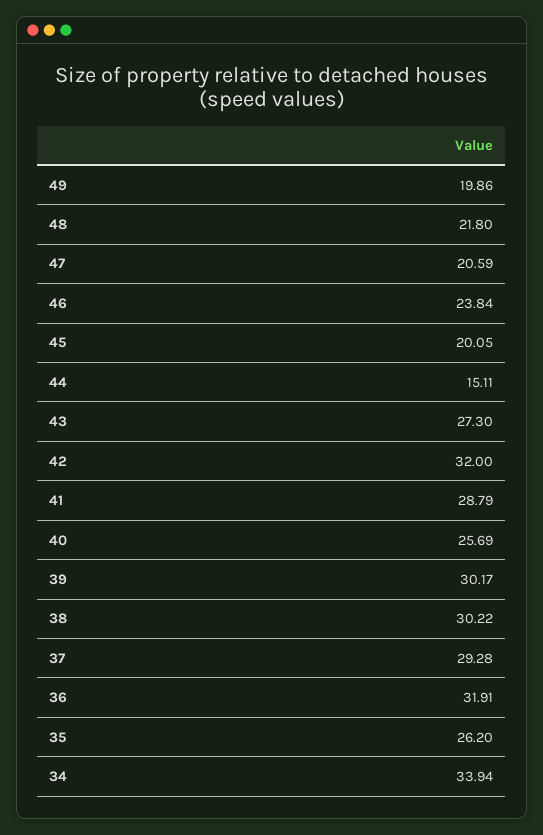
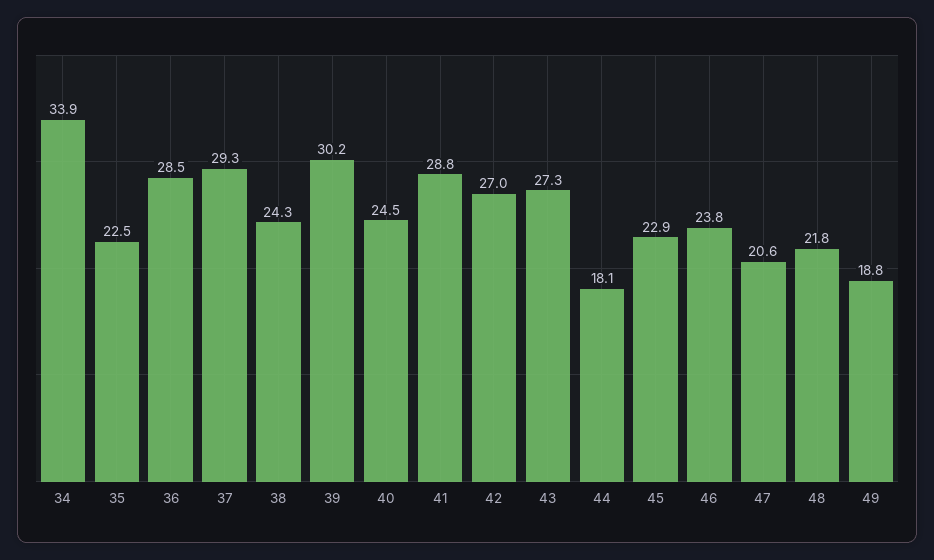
49: 19.86 -> 18.8
45: 20.05 -> 22.9
44: 15.11 -> 18.1
42: 32 -> 27
40: 25.69 -> 24.5
38: 30.22 -> 24.3
36: 31.91 -> 28.5
35: 26.2 -> 22.5

